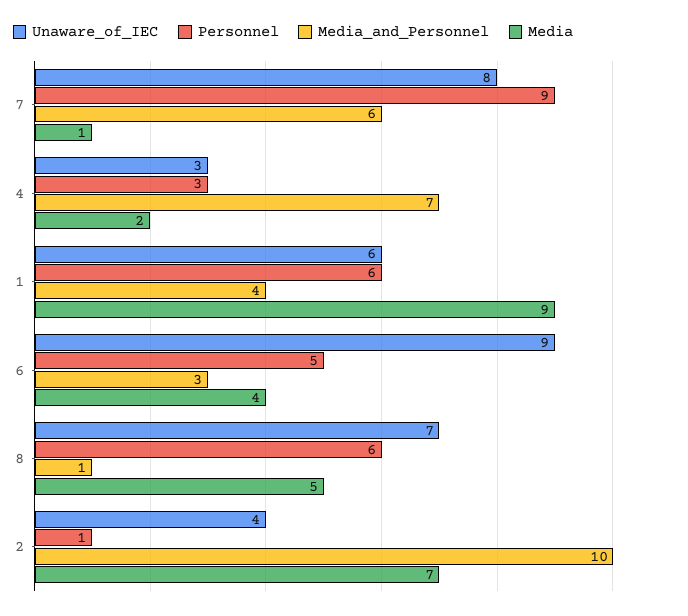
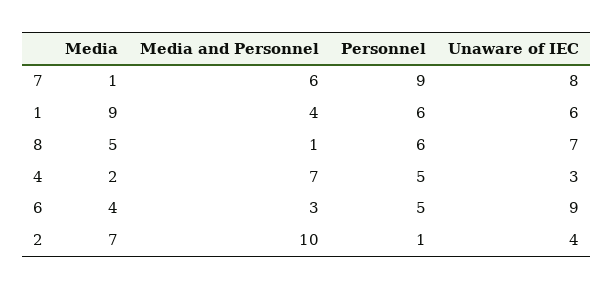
Personnel, 4: 3 -> 5

